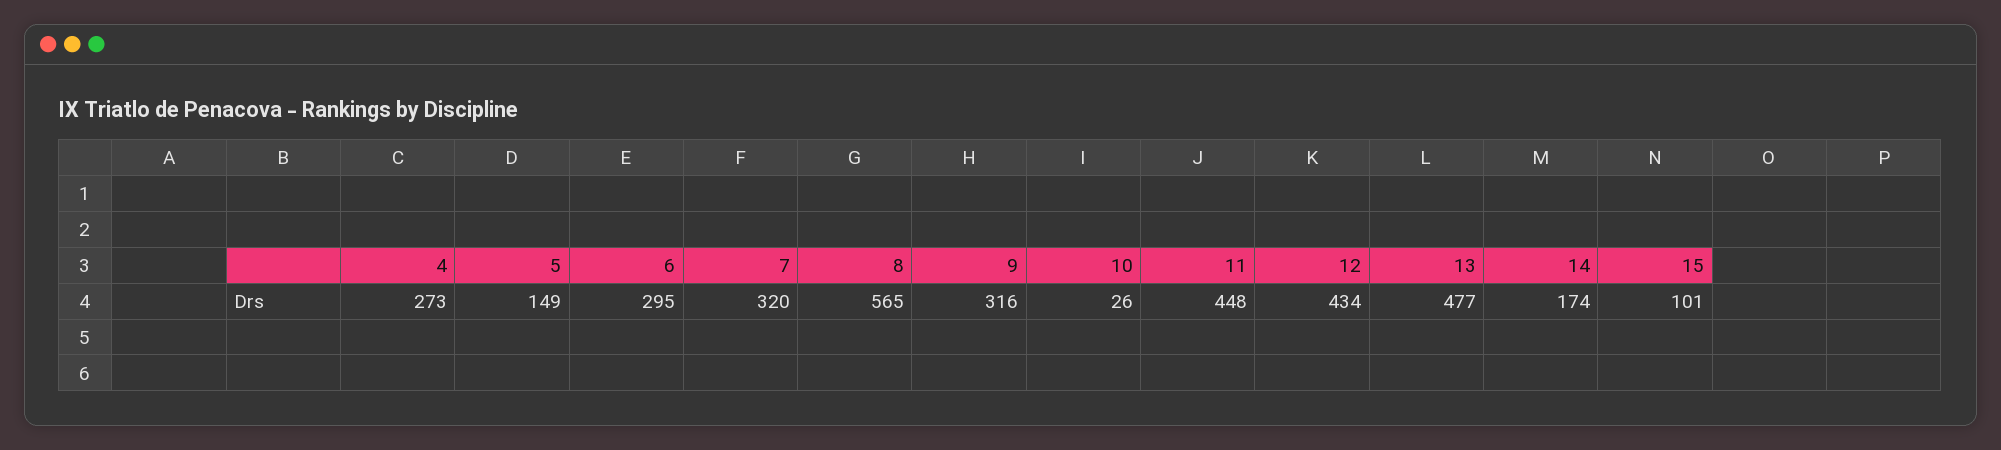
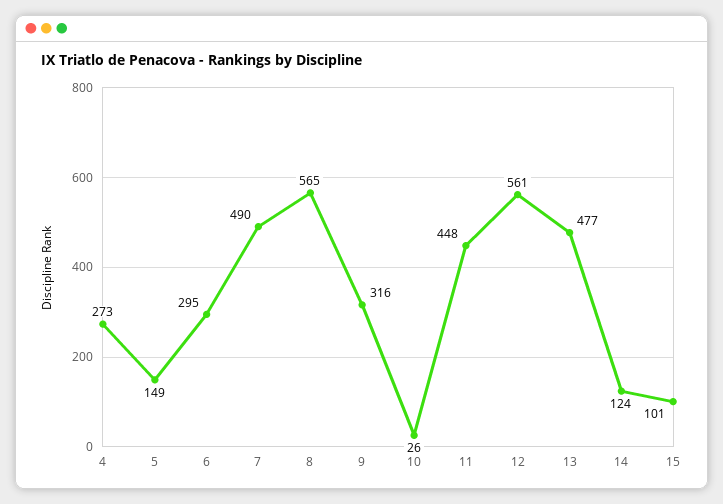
7: 320 -> 490
12: 434 -> 561
14: 174 -> 124

